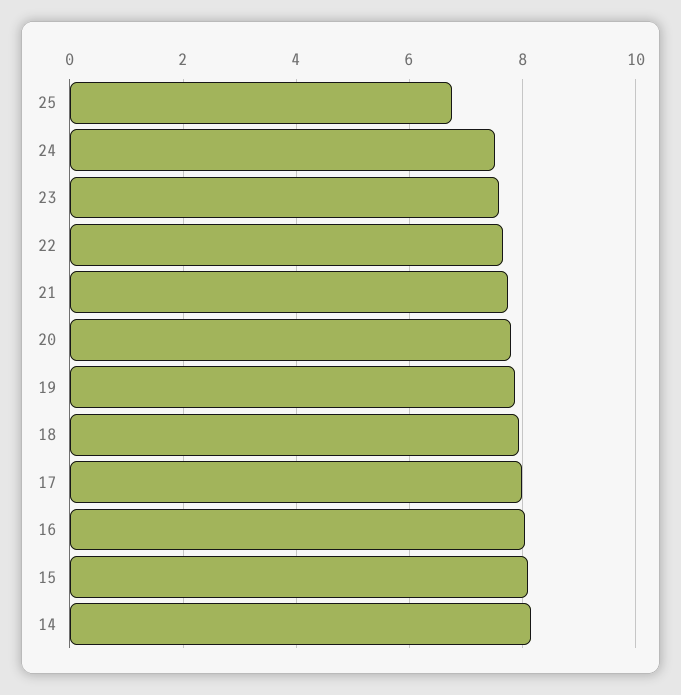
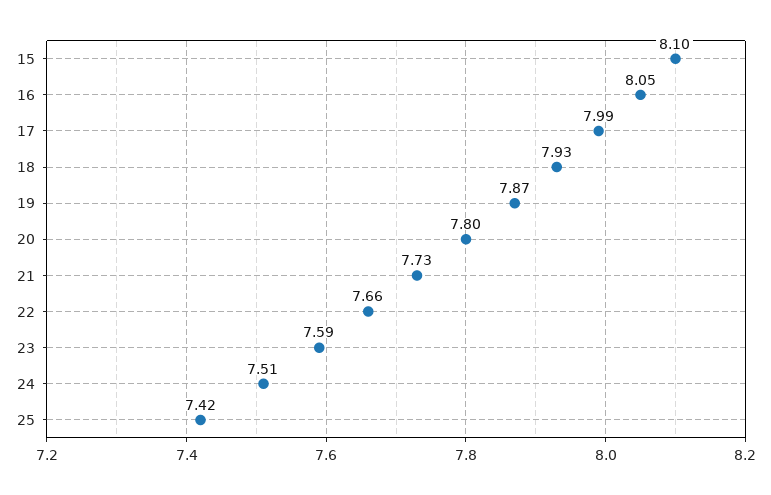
25: 6.8 -> 7.42
14: 8.2 -> none

